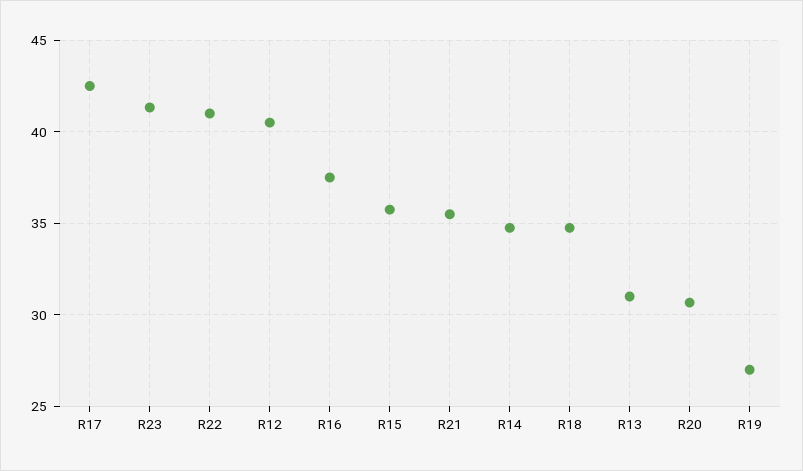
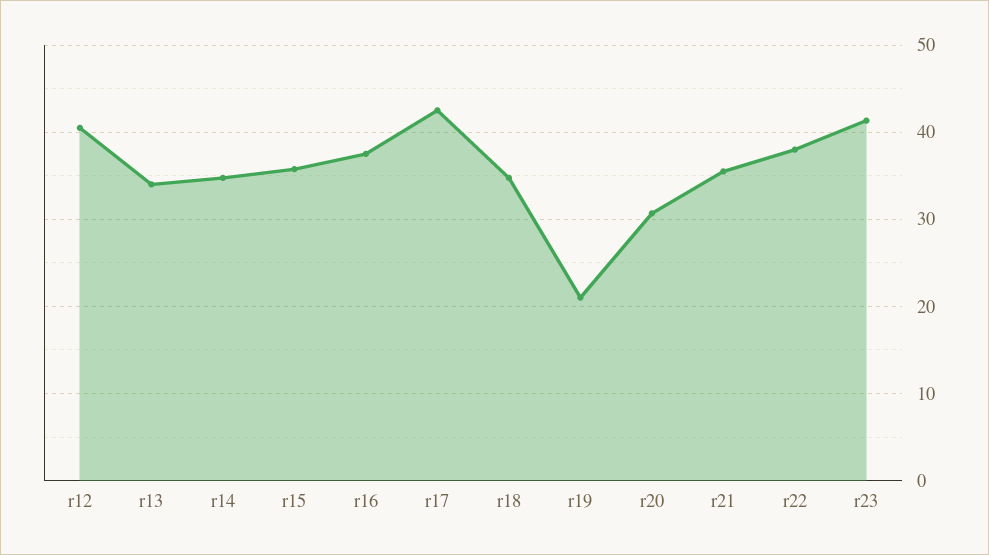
R22: 41 -> 38
R13: 31 -> 34
R19: 27 -> 21

